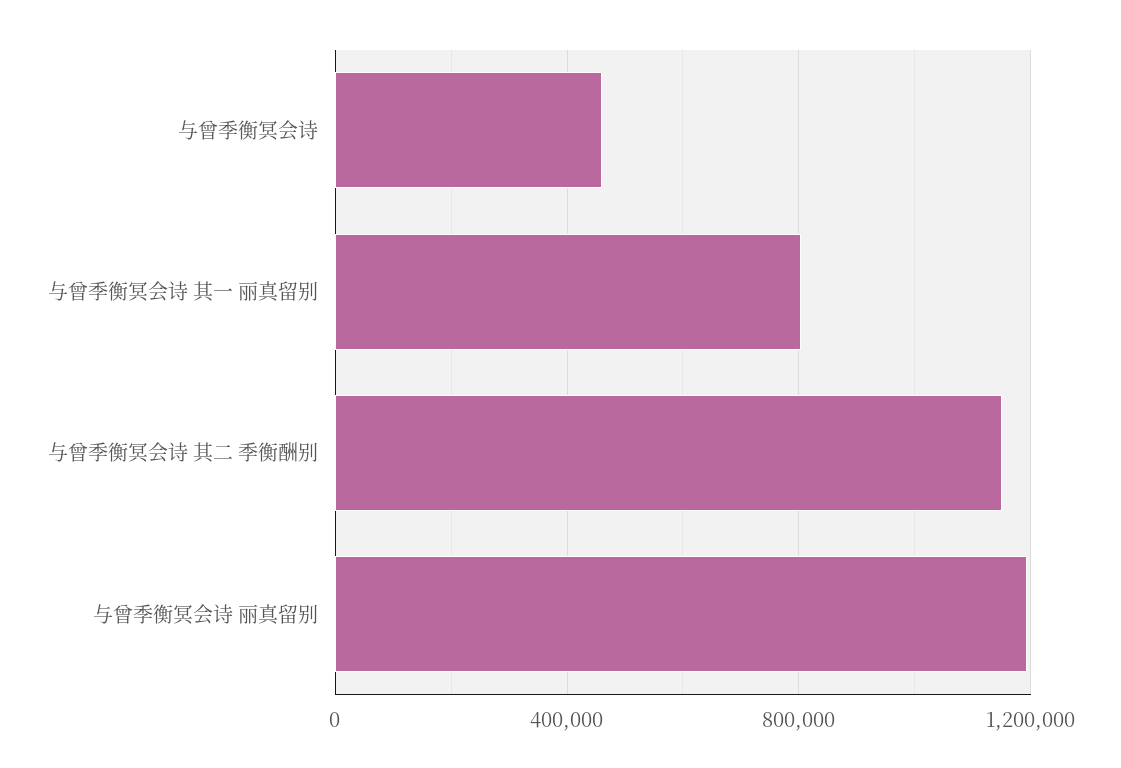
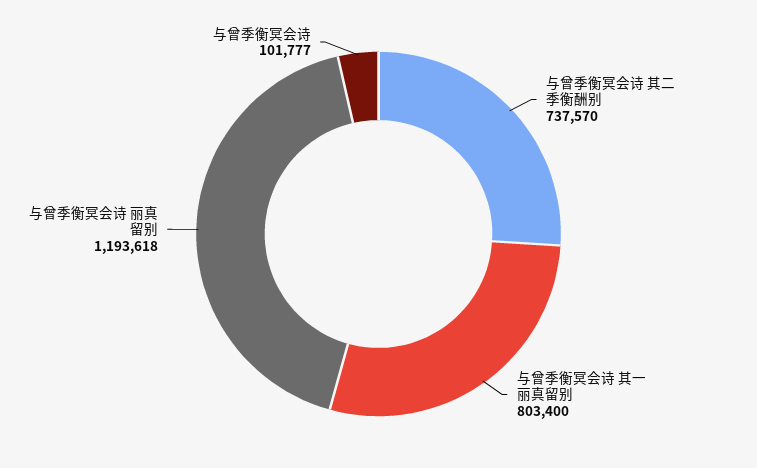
与曾季衡冥会诗: 450000 -> 101777
与曾季衡冥会诗 其二 季衡酬别: 1150000 -> 737570

